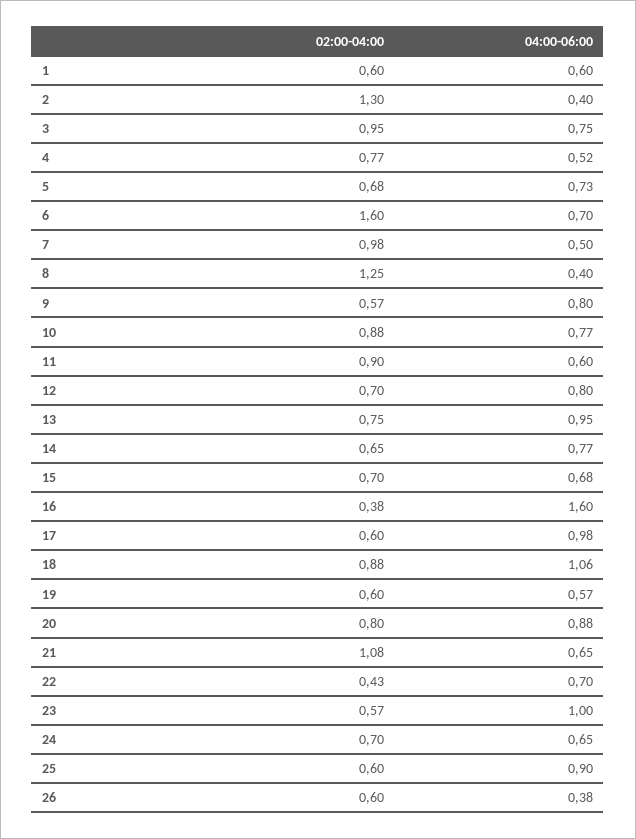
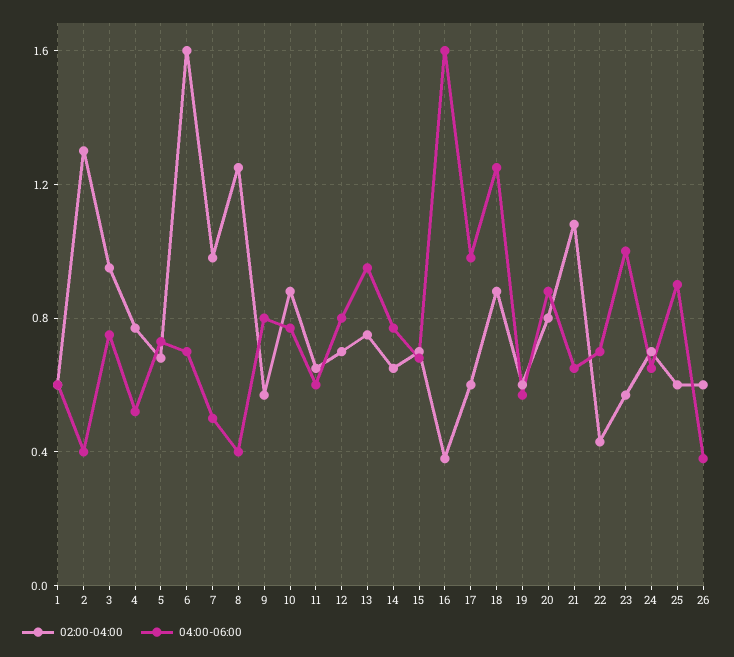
02:00-04:00, 11: 0.9 -> 0.65
04:00-06:00, 18: 1.06 -> 1.25

